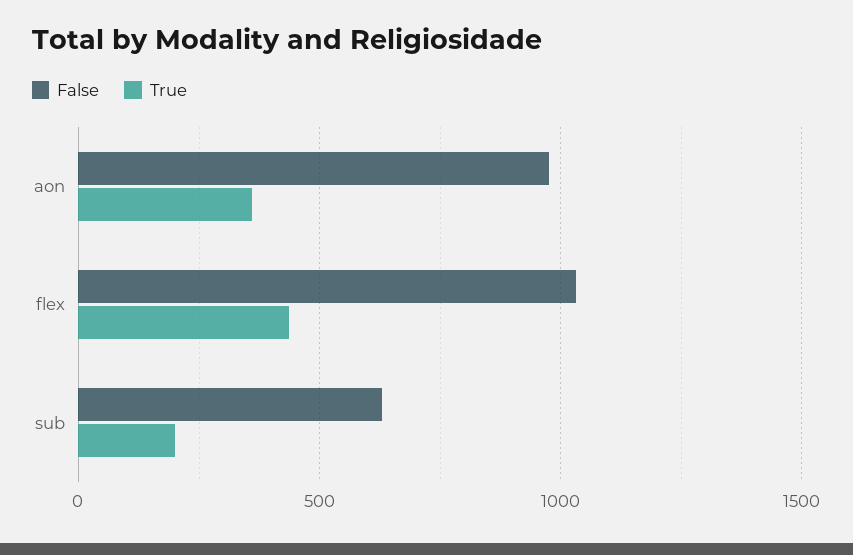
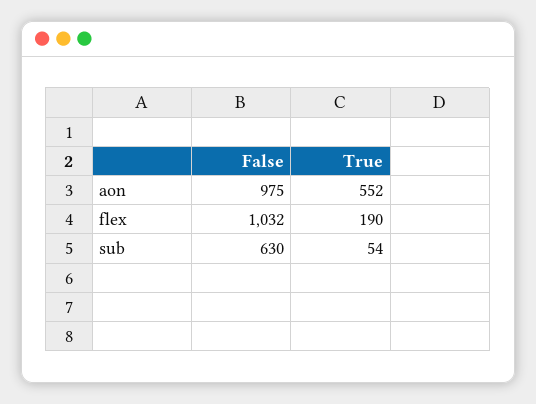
True, aon: 350 -> 552
True, flex: 450 -> 190
True, sub: 200 -> 54

